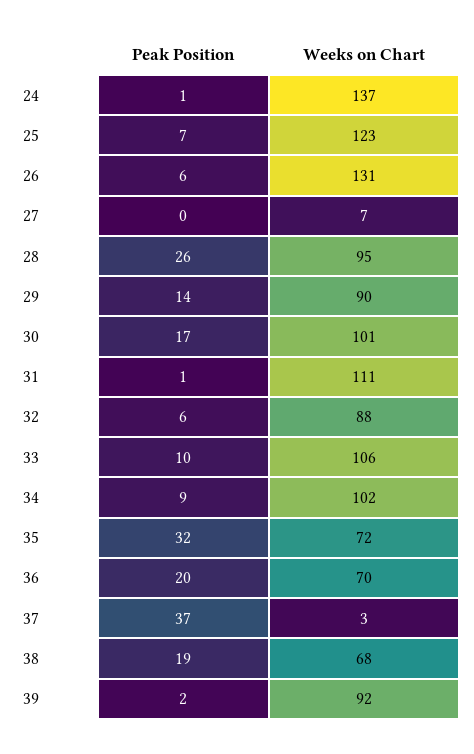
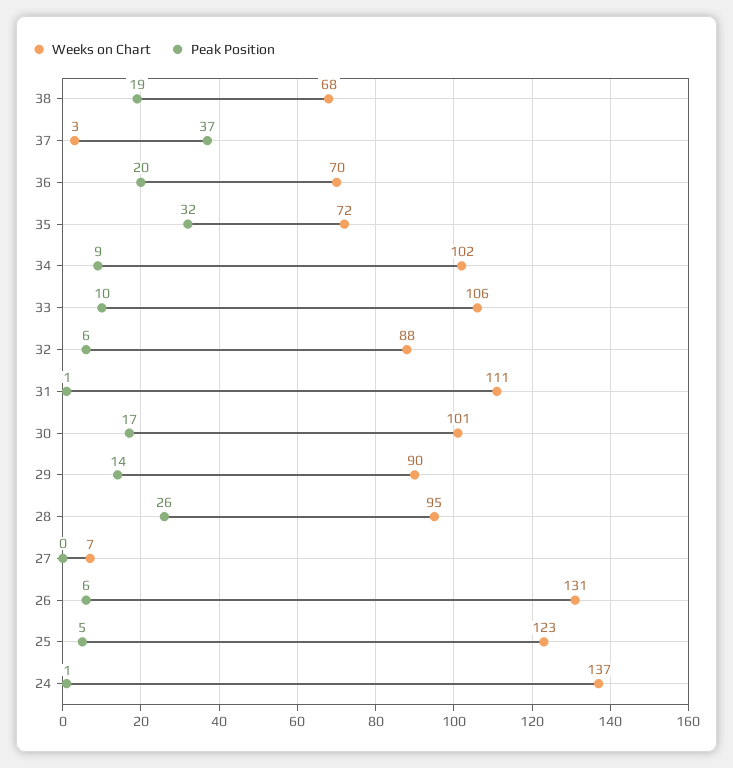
Peak Position, 25: 7 -> 5
Peak Position, 39: 2 -> none
Weeks on Chart, 39: 92 -> none

